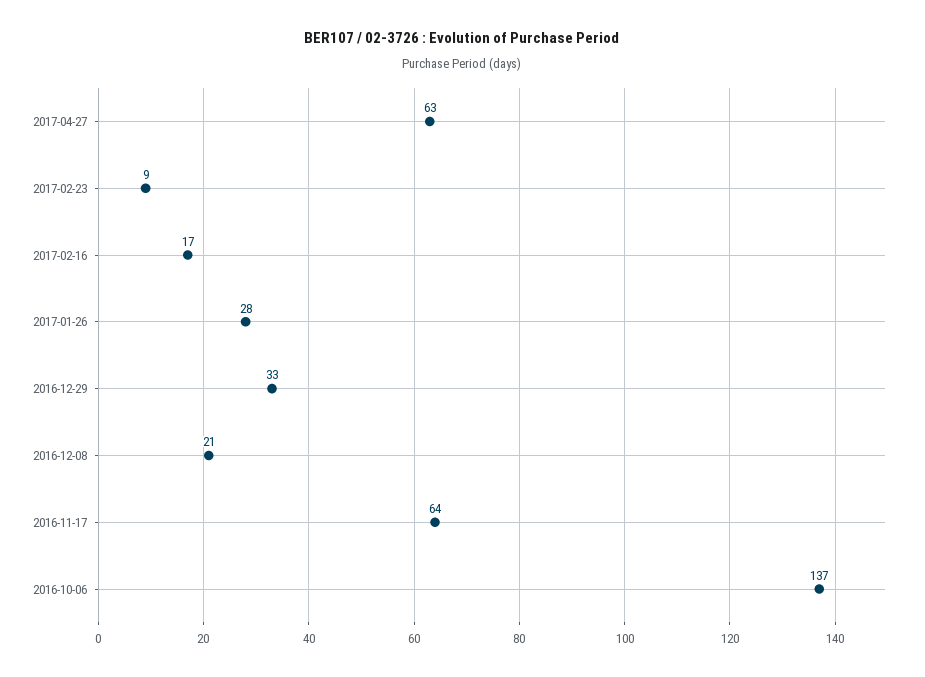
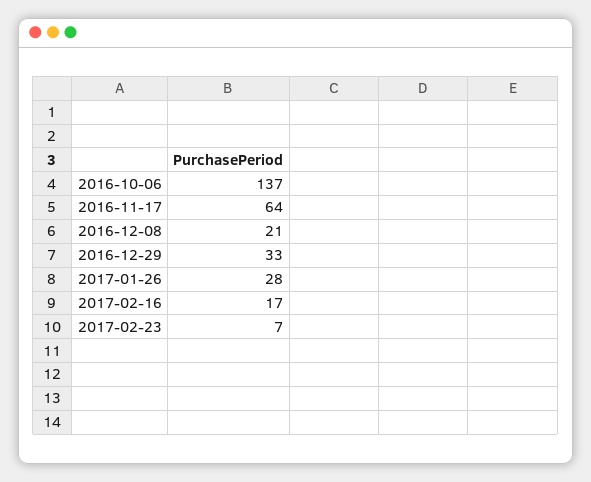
2017-04-27: 63 -> none
2017-02-23: 9 -> 7

